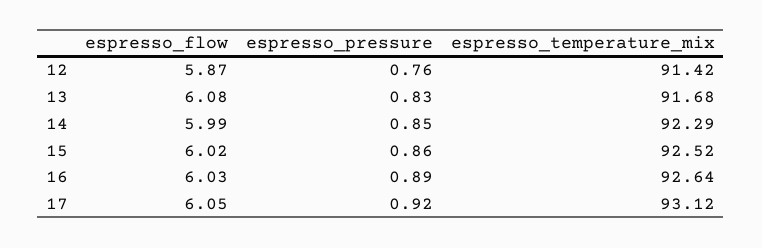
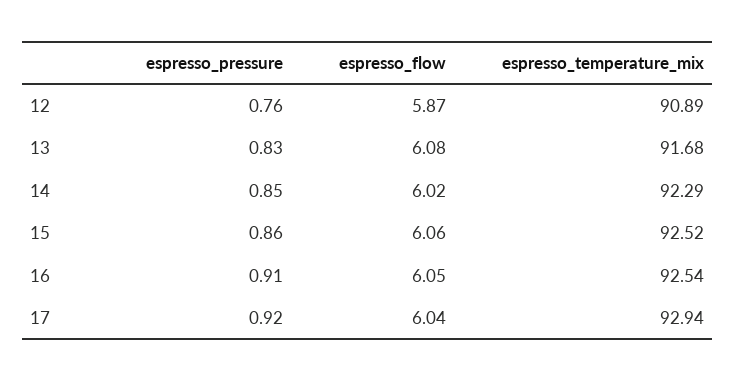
espresso_temperature_mix, 12: 91.42 -> 90.89
espresso_flow, 14: 5.99 -> 6.02
espresso_flow, 15: 6.02 -> 6.06
espresso_flow, 16: 6.03 -> 6.05
espresso_pressure, 16: 0.89 -> 0.91
espresso_temperature_mix, 16: 92.64 -> 92.54
espresso_flow, 17: 6.05 -> 6.04
espresso_temperature_mix, 17: 93.12 -> 92.94

